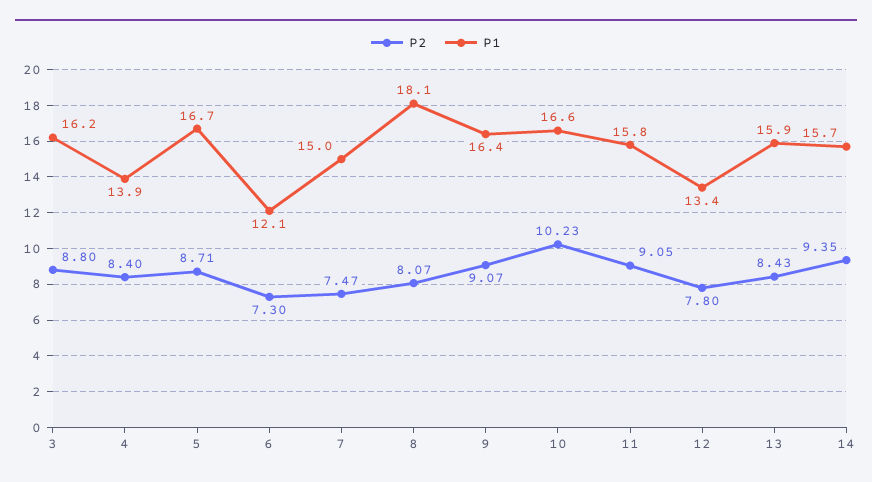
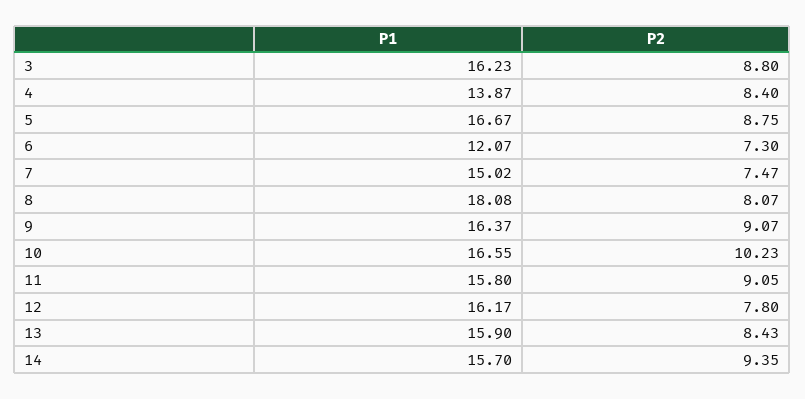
P2, 5: 8.71 -> 8.75
P1, 12: 13.4 -> 16.17

